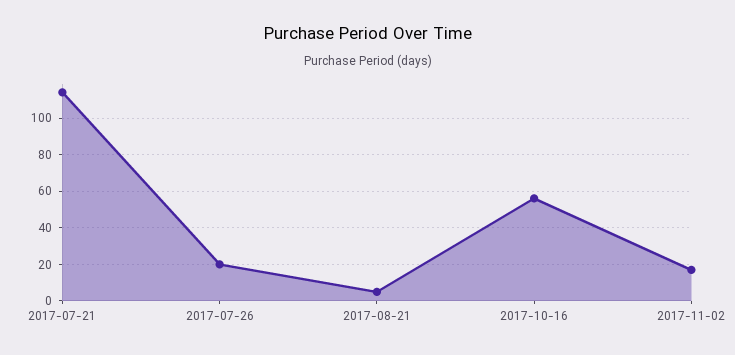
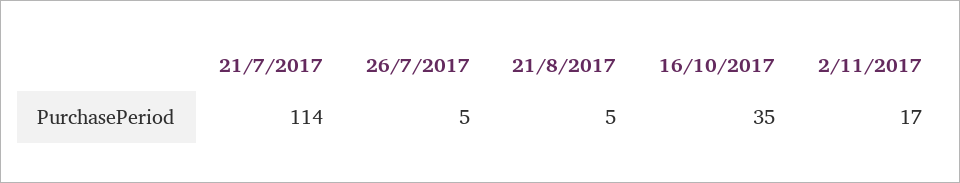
2017-07-26: 20 -> 5
2017-10-16: 55 -> 35

